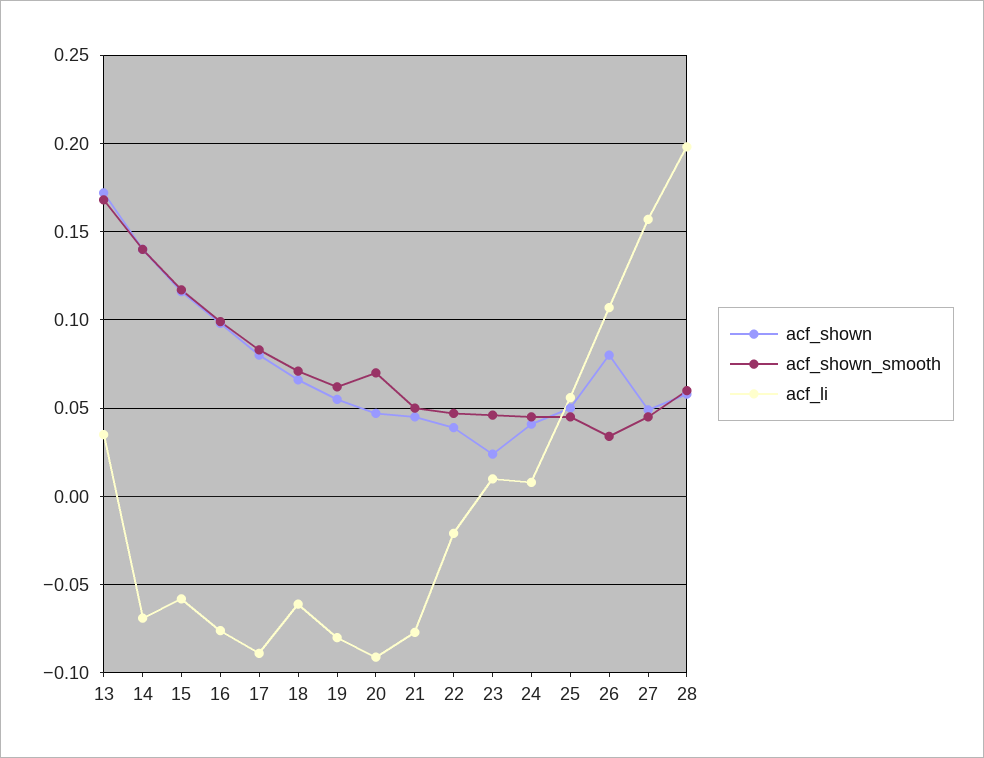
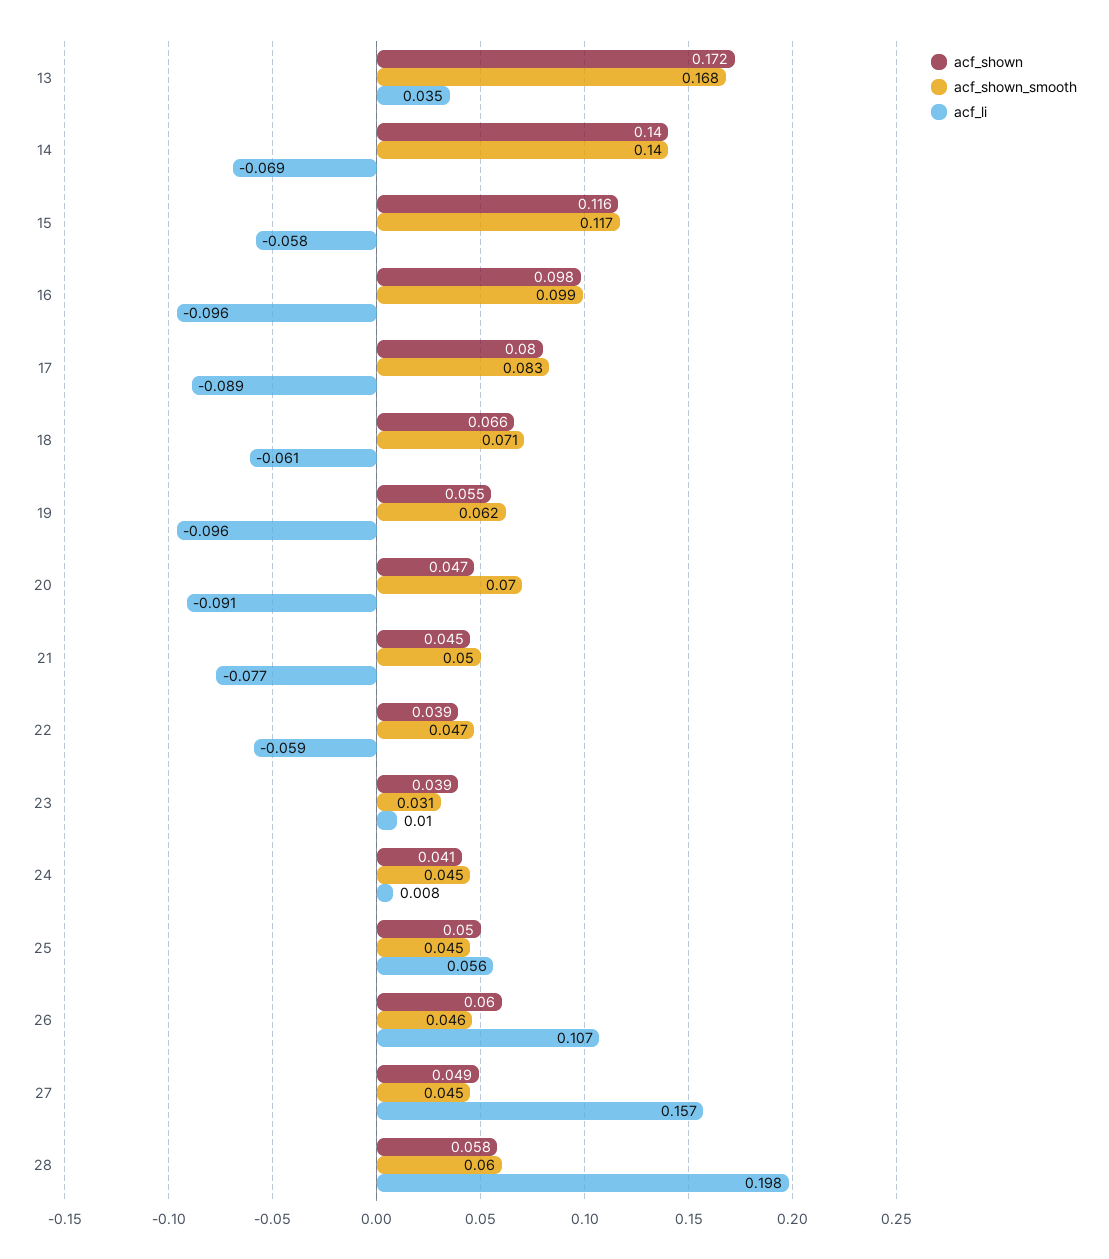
acf_li, 16: -0.075 -> -0.096
acf_li, 19: -0.08 -> -0.096
acf_li, 22: -0.02 -> -0.059
acf_shown, 23: 0.025 -> 0.039
acf_shown_smooth, 23: 0.045 -> 0.031
acf_shown, 26: 0.08 -> 0.06
acf_shown_smooth, 26: 0.035 -> 0.046

